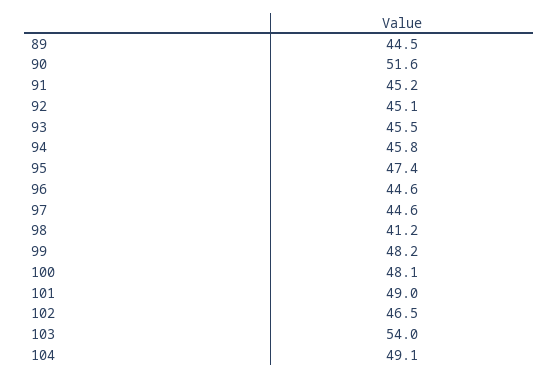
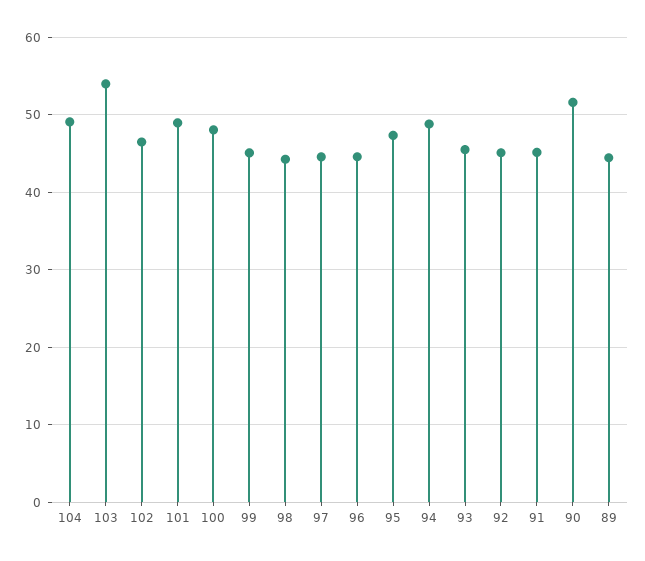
94: 45.8 -> 49
98: 41.2 -> 44
99: 48.2 -> 45

